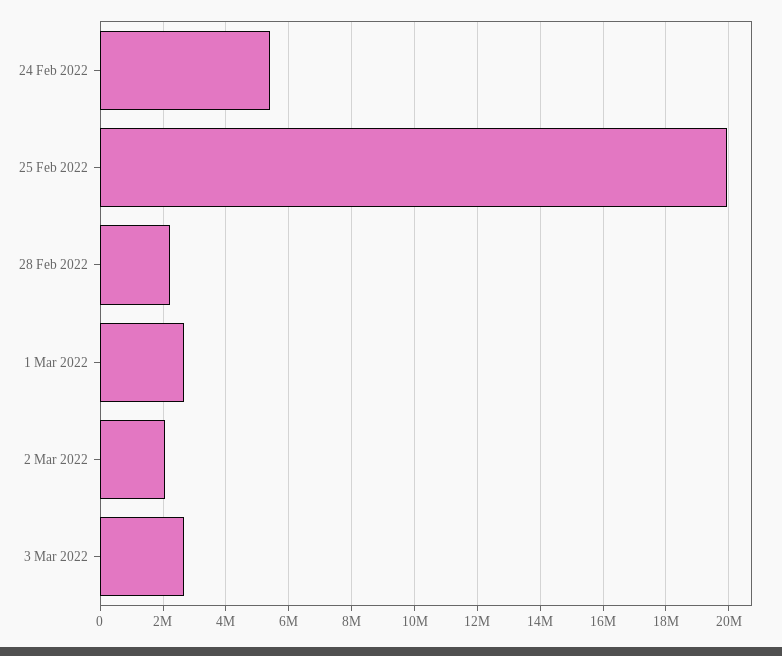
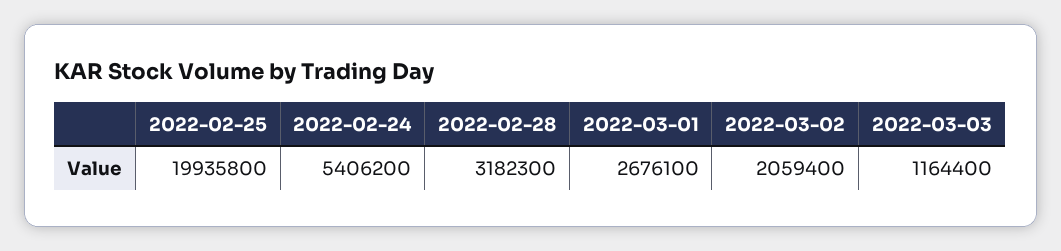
28 Feb 2022: 2200000 -> 3182300
3 Mar 2022: 2600000 -> 1164400

